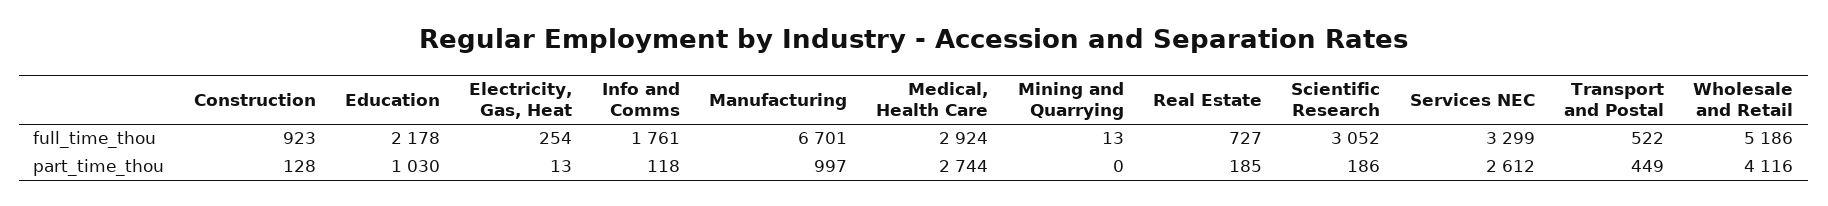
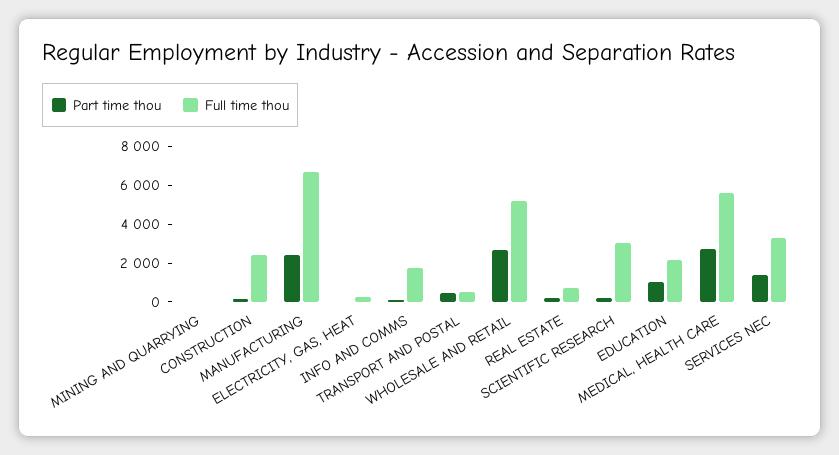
full_time_thou, Construction: 923 -> 2500
full_time_thou, Medical, Health Care: 2924 -> 5500
part_time_thou, Manufacturing: 997 -> 2500
part_time_thou, Services NEC: 2612 -> 1500
part_time_thou, Wholesale and Retail: 4116 -> 2500

